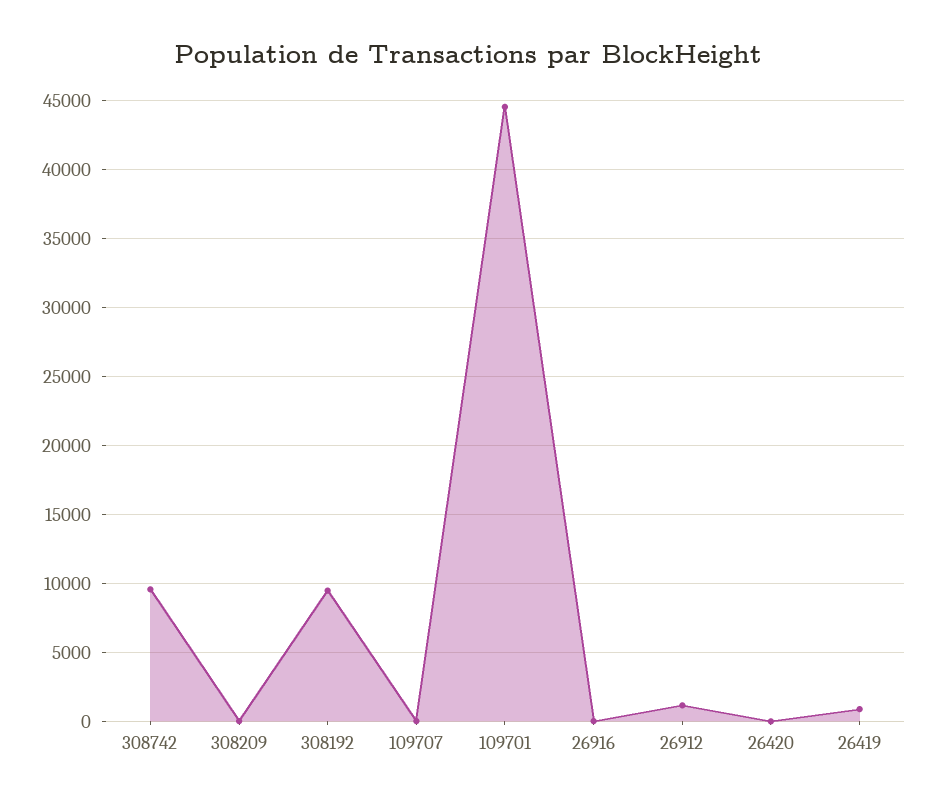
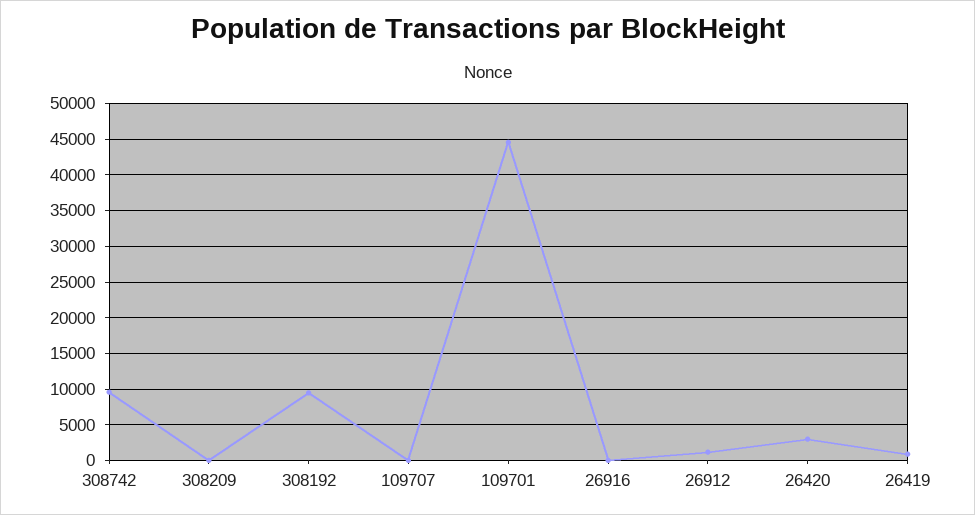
26420: 0 -> 3000

